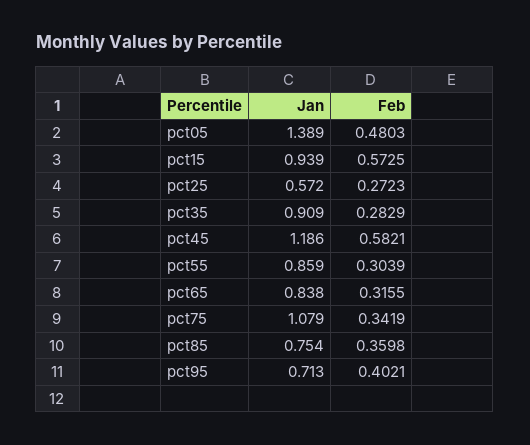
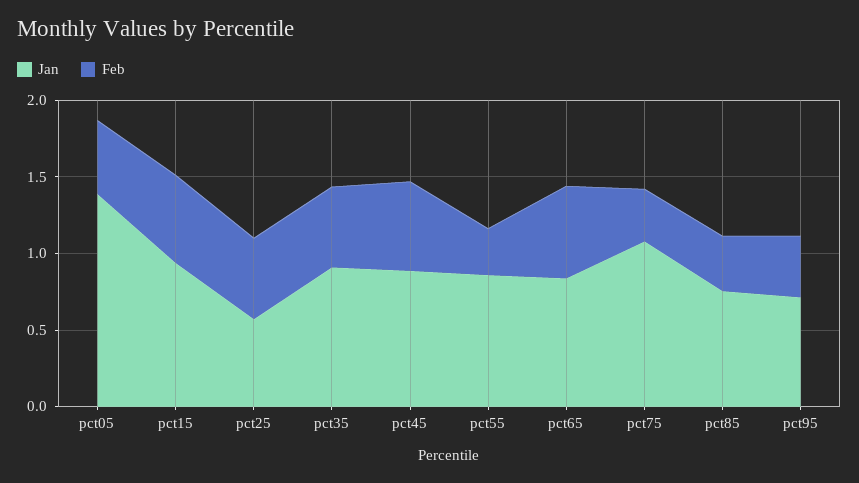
Feb, pct25: 0.2723 -> 0.5
Feb, pct35: 0.2829 -> 0.5
Jan, pct45: 1.186 -> 0.9
Feb, pct65: 0.3155 -> 0.6

